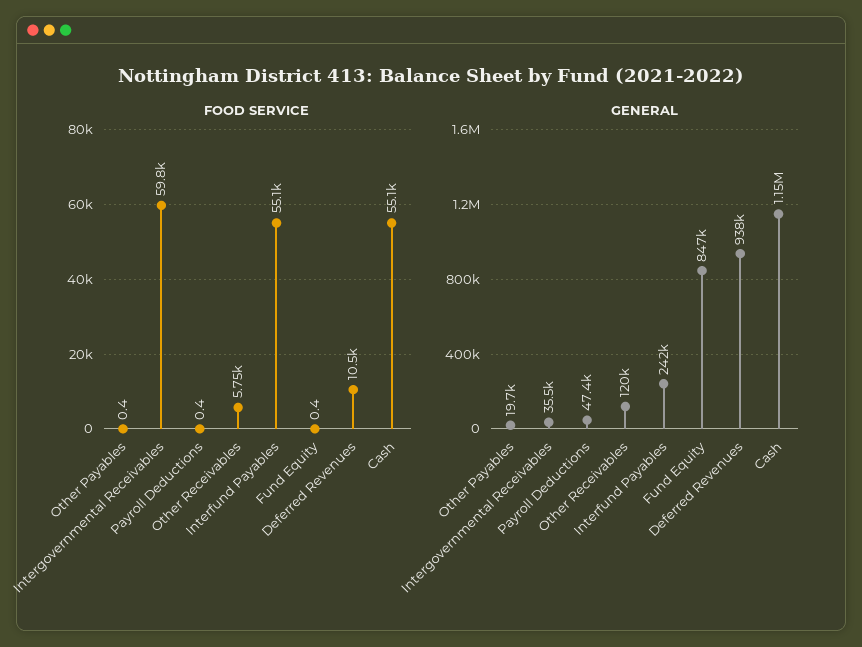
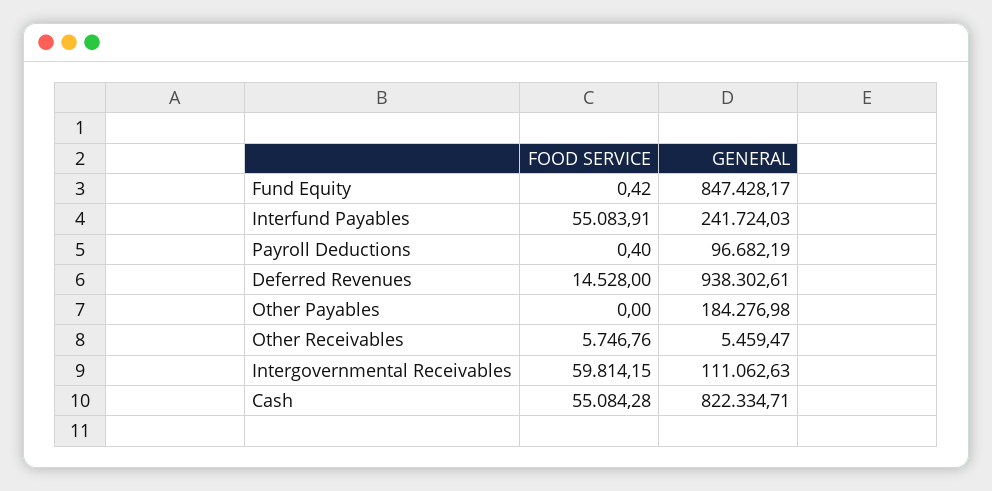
FOOD SERVICE, Other Payables: 0.4 -> 0
FOOD SERVICE, Deferred Revenues: 10500 -> 14528
GENERAL, Other Payables: 19700 -> 184276.98
GENERAL, Intergovernmental Receivables: 35500 -> 111062.63
GENERAL, Payroll Deductions: 47400 -> 96682.19
GENERAL, Other Receivables: 120000 -> 5459.47
GENERAL, Cash: 1150000 -> 822334.71

